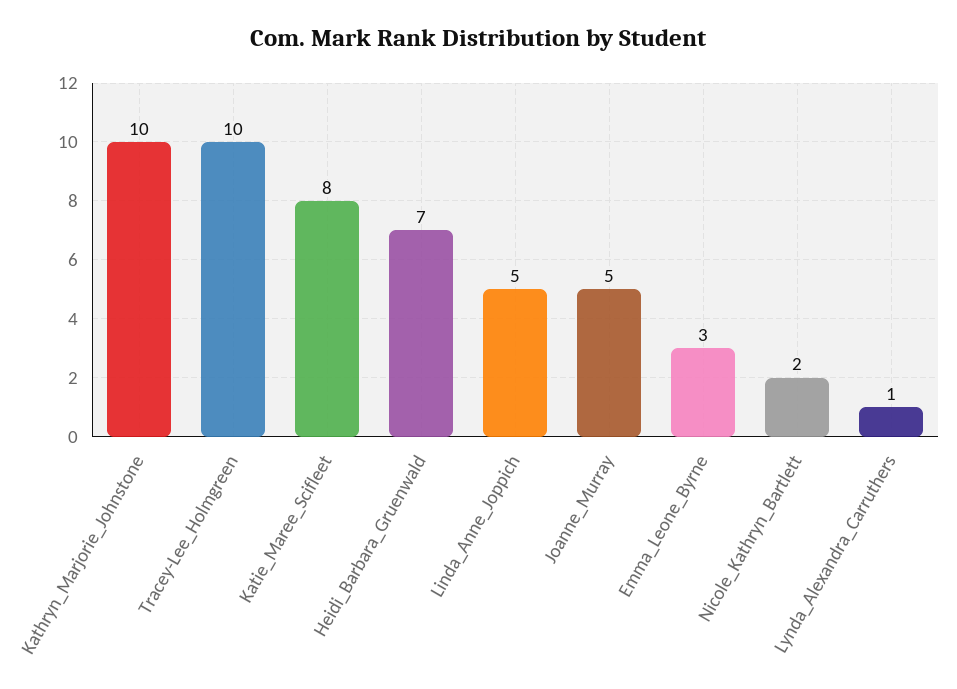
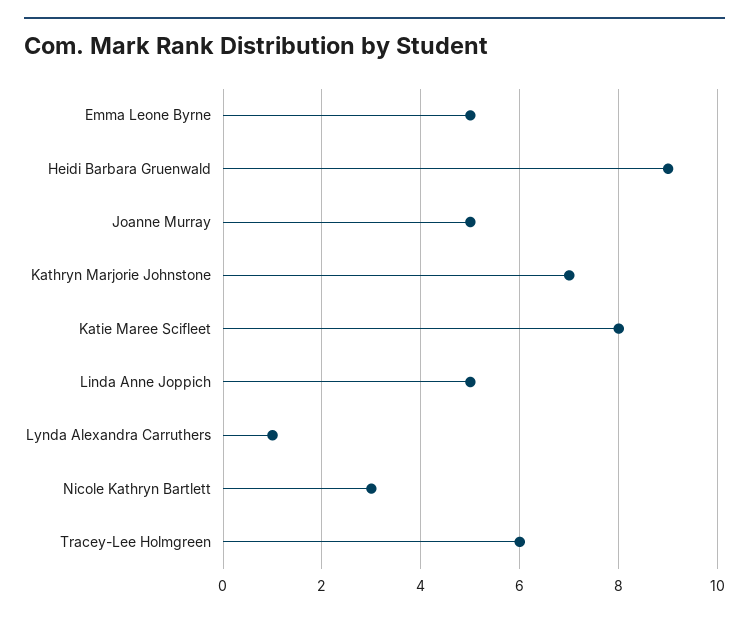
Kathryn_Marjorie_Johnstone: 10 -> 7
Tracey-Lee_Holmgreen: 10 -> 6
Heidi_Barbara_Gruenwald: 7 -> 9
Emma_Leone_Byrne: 3 -> 5
Nicole_Kathryn_Bartlett: 2 -> 3

